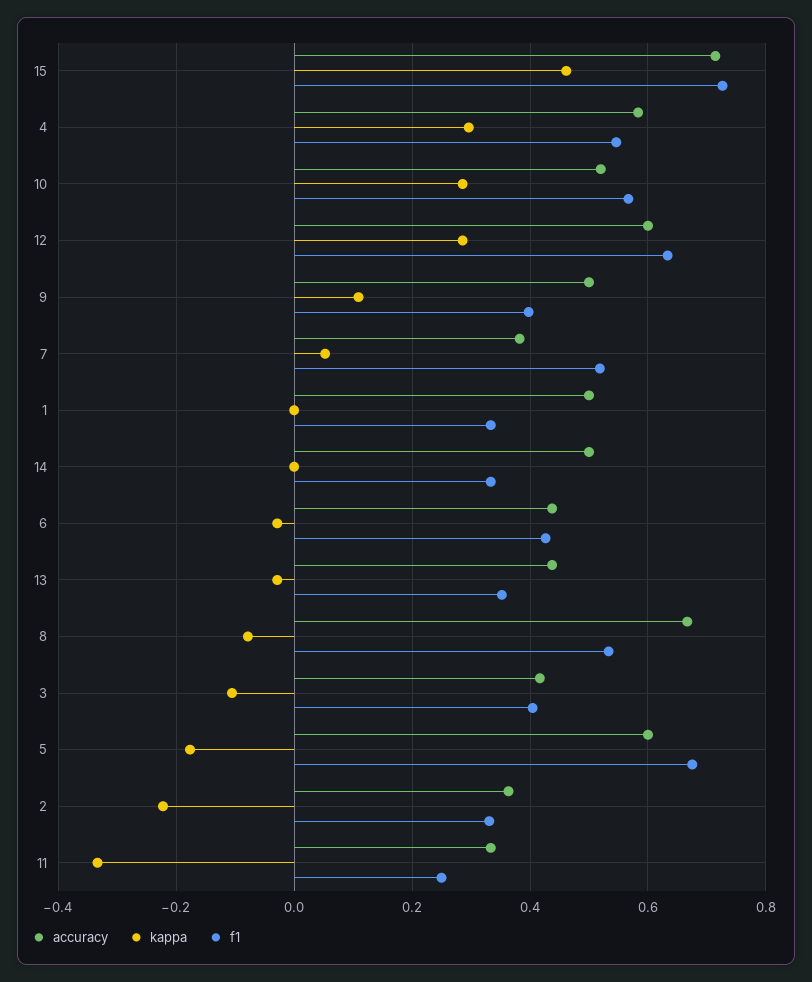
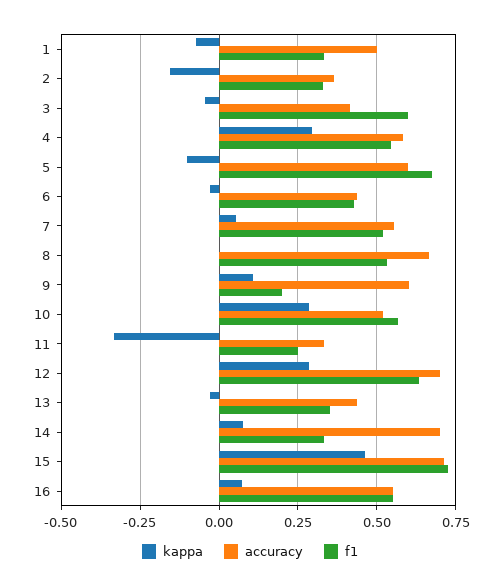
accuracy, 12: 0.6 -> 0.7
accuracy, 9: 0.5 -> 0.6
f1, 9: 0.4 -> 0.2
accuracy, 7: 0.38 -> 0.55
kappa, 1: 0 -> -0.075
accuracy, 14: 0.5 -> 0.7
kappa, 14: 0 -> 0.075
kappa, 8: -0.08 -> 0
kappa, 3: -0.1 -> -0.05
f1, 3: 0.4 -> 0.6
kappa, 5: -0.18 -> -0.1
kappa, 2: -0.22 -> -0.15
kappa, 16: none -> 0.075
accuracy, 16: none -> 0.55
f1, 16: none -> 0.55

